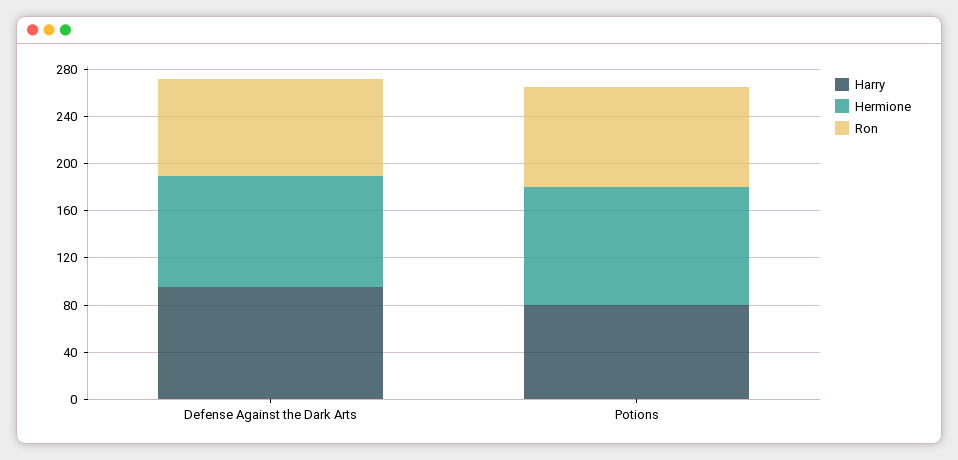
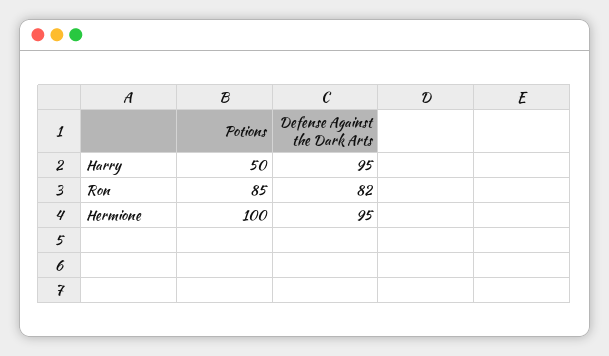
Harry, Potions: 80 -> 50

